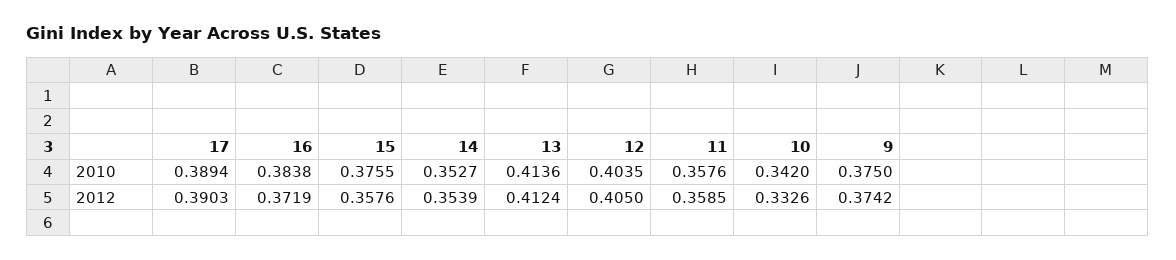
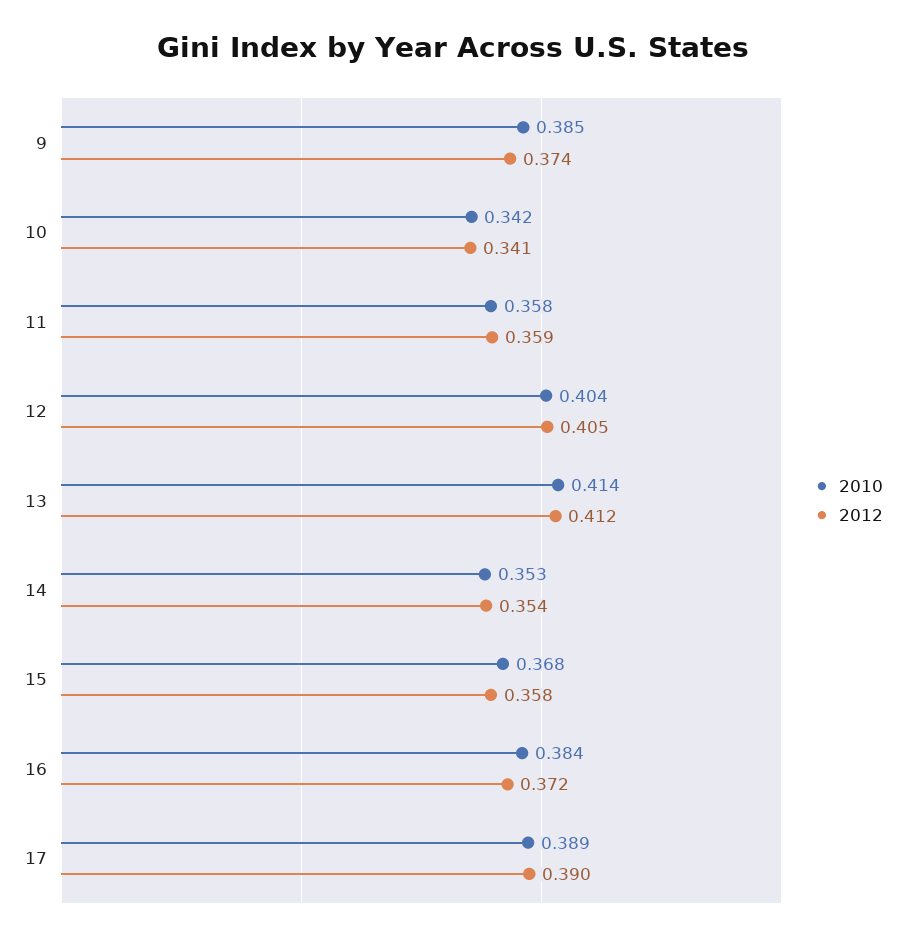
2010, 15: 0.3755 -> 0.368
2010, 9: 0.375 -> 0.385
2012, 10: 0.3326 -> 0.341

